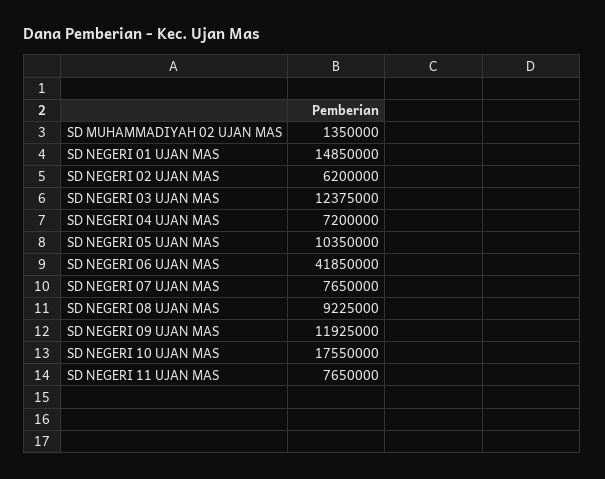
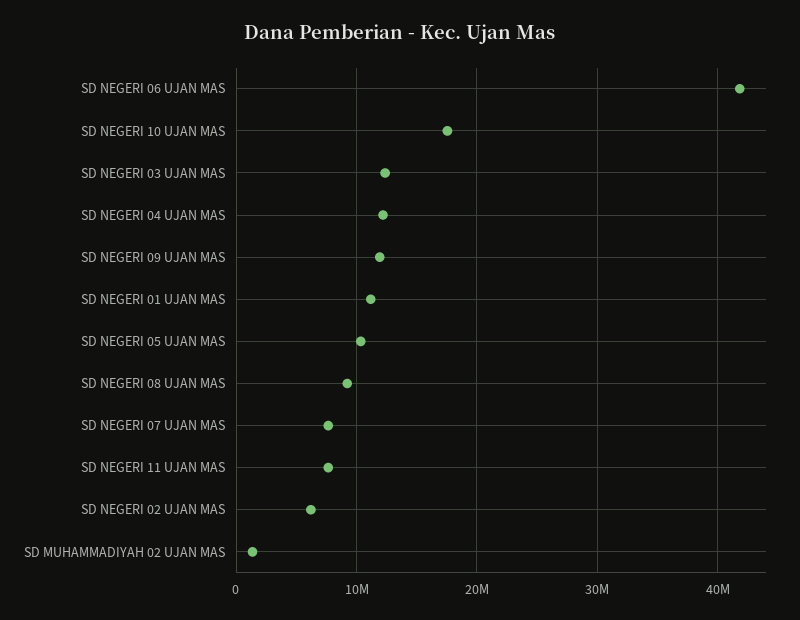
SD NEGERI 01 UJAN MAS: 14850000 -> 11000000
SD NEGERI 04 UJAN MAS: 7200000 -> 12000000

